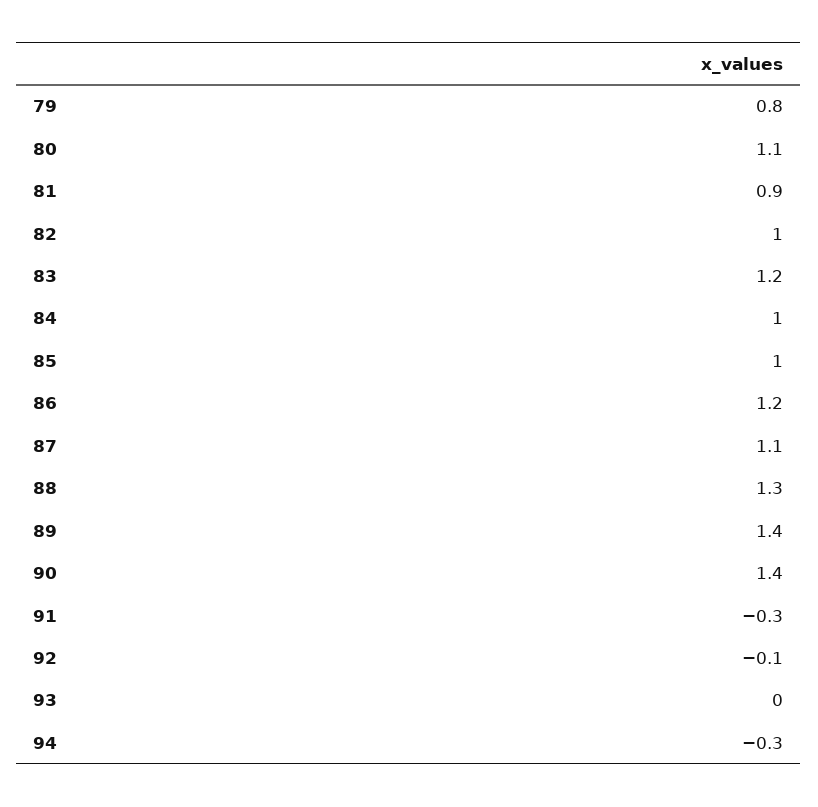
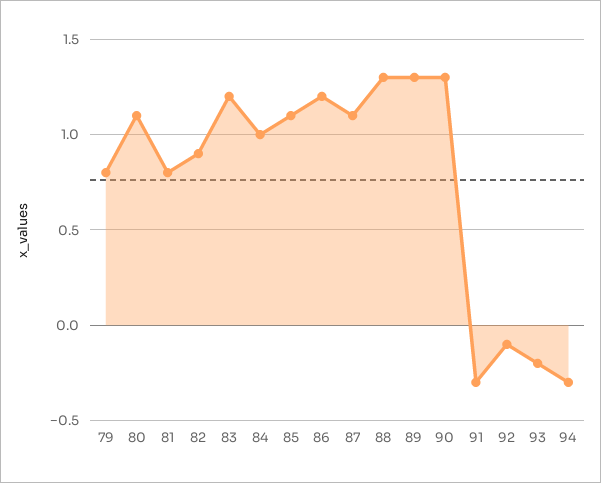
81: 0.9 -> 0.8
82: 1 -> 0.9
85: 1 -> 1.1
89: 1.4 -> 1.3
90: 1.4 -> 1.3
93: 0 -> -0.2

